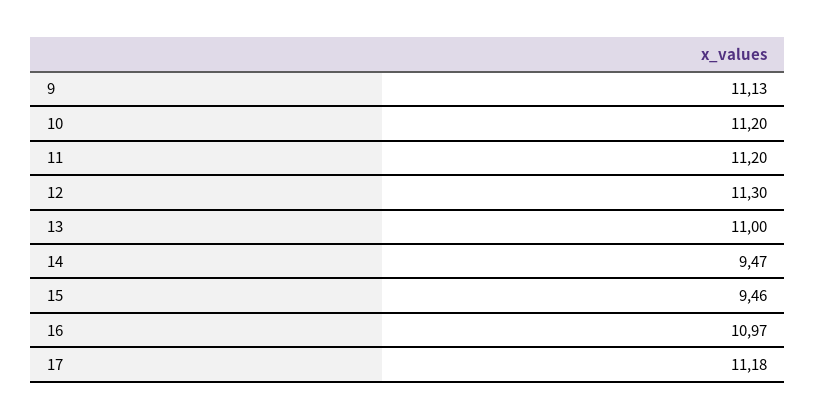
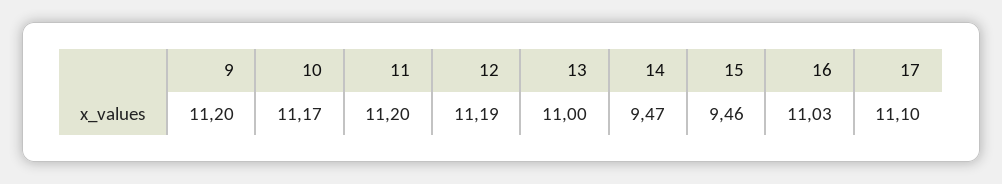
9: 11.13 -> 11.2
10: 11.2 -> 11.17
12: 11.3 -> 11.19
16: 10.97 -> 11.03
17: 11.18 -> 11.1

